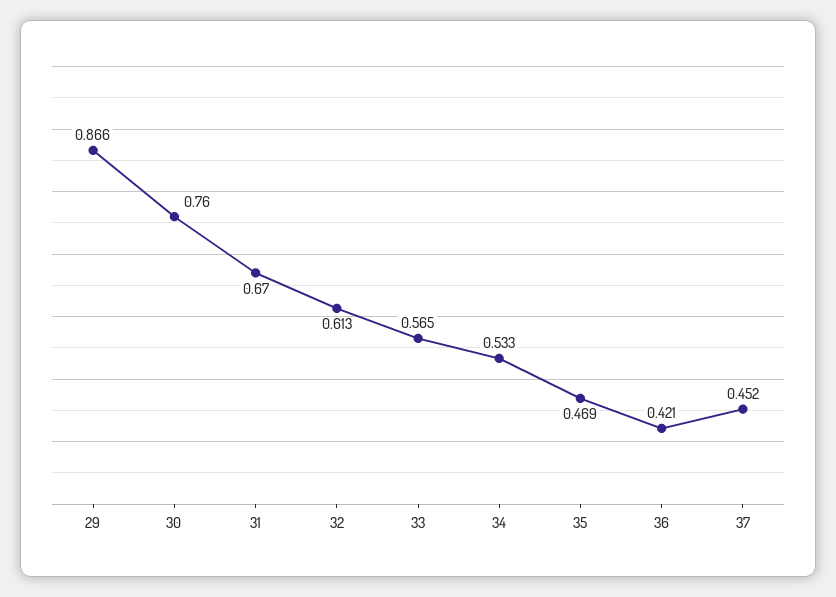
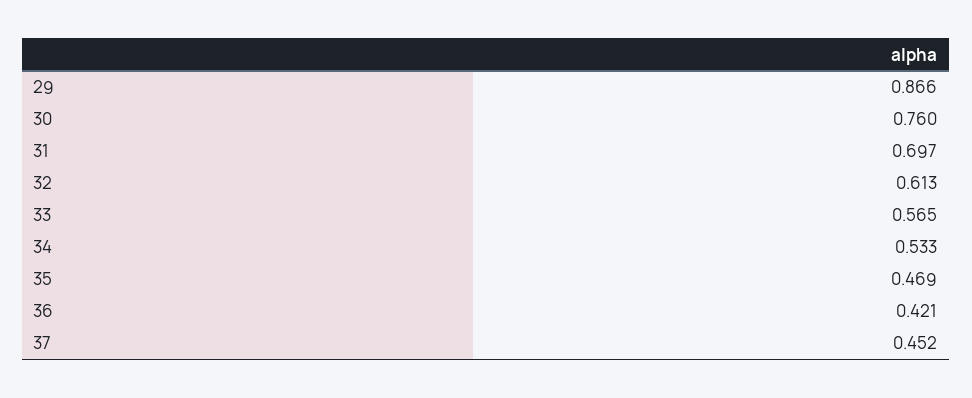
31: 0.67 -> 0.697

